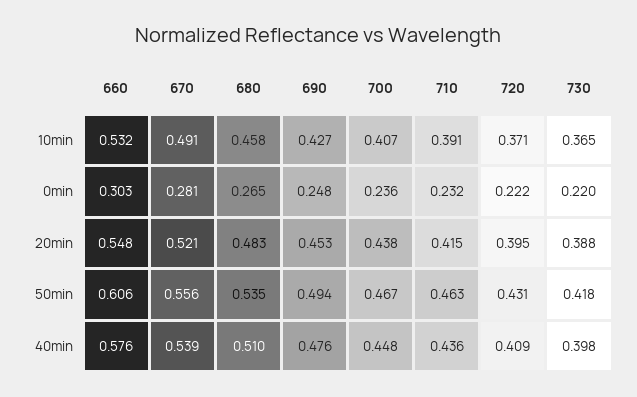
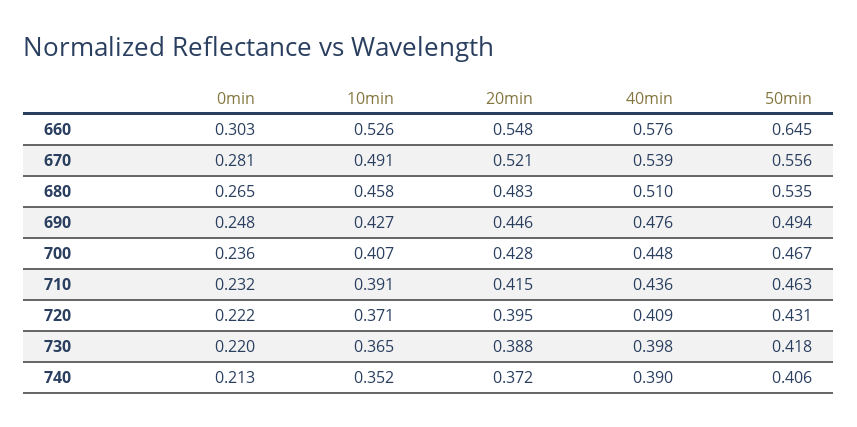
660, 10min: 0.532 -> 0.526
690, 20min: 0.453 -> 0.446
700, 20min: 0.438 -> 0.428
660, 50min: 0.606 -> 0.645
740, 0min: none -> 0.213
740, 10min: none -> 0.352
740, 20min: none -> 0.372
740, 40min: none -> 0.39
740, 50min: none -> 0.406

